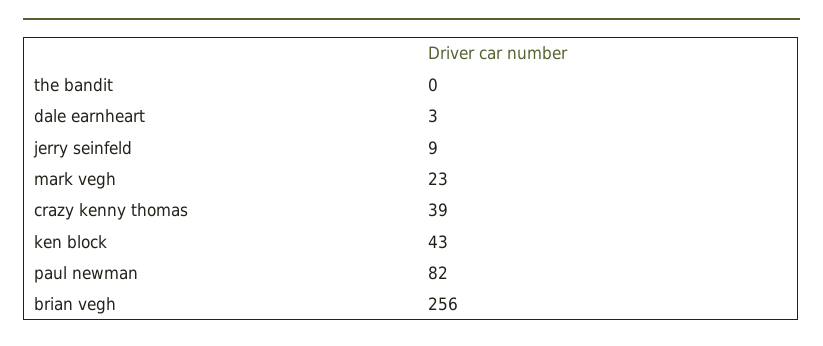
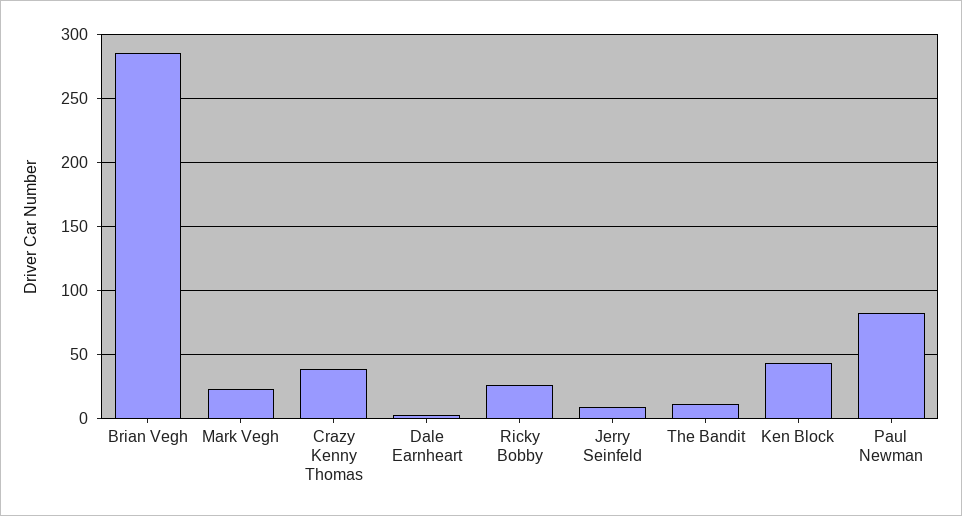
the bandit: 0 -> 10
brian vegh: 256 -> 285
Ricky Bobby: none -> 25

